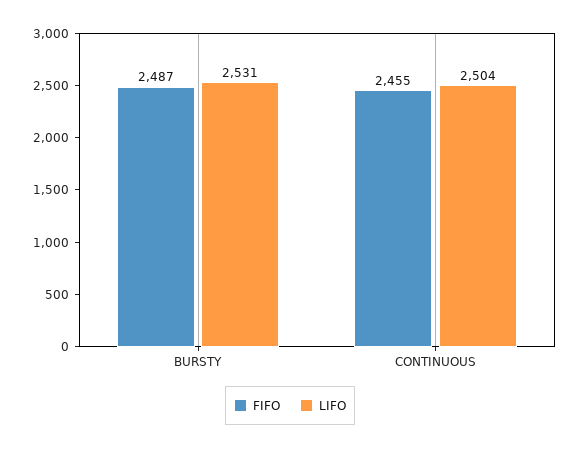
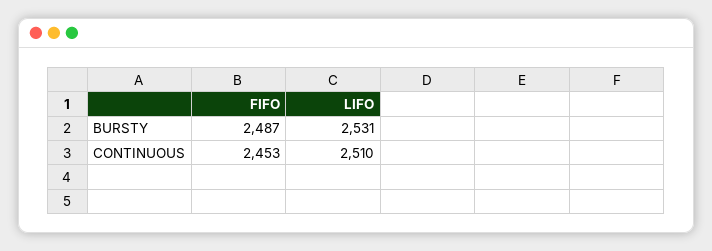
FIFO, CONTINUOUS: 2455 -> 2453
LIFO, CONTINUOUS: 2504 -> 2510

